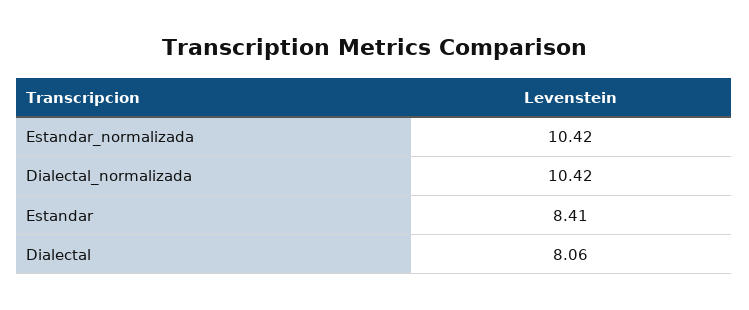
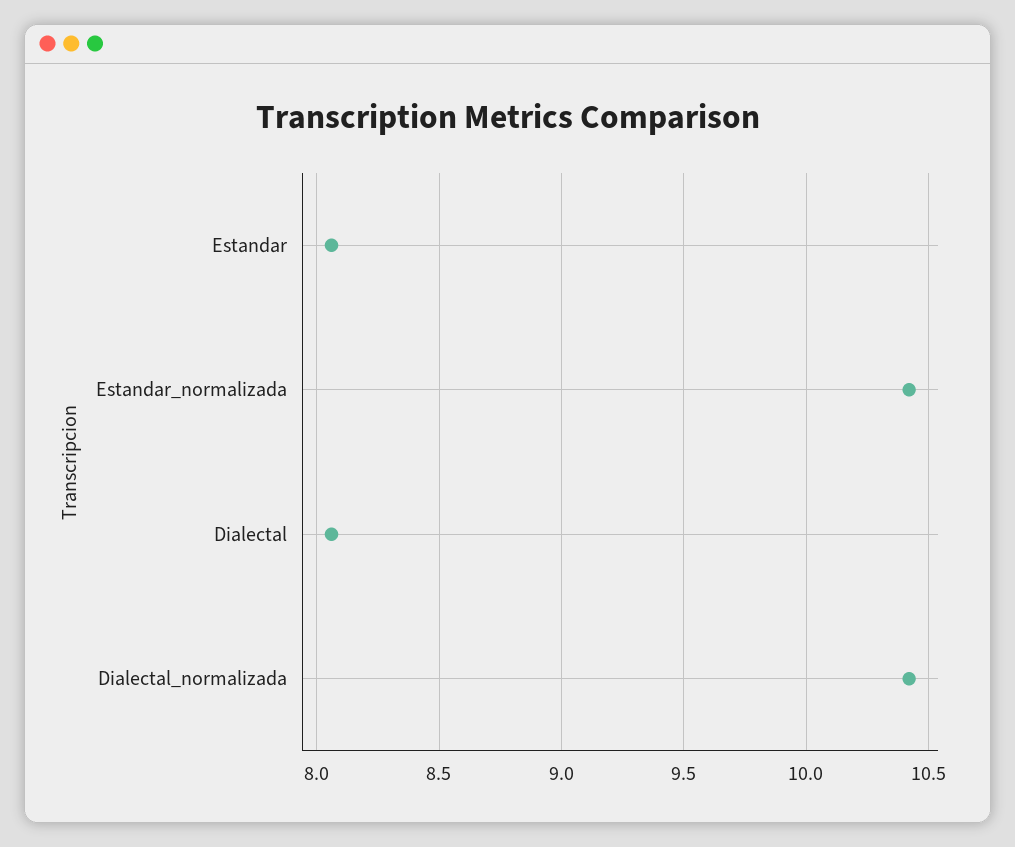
Estandar: 8.41 -> 8.05

